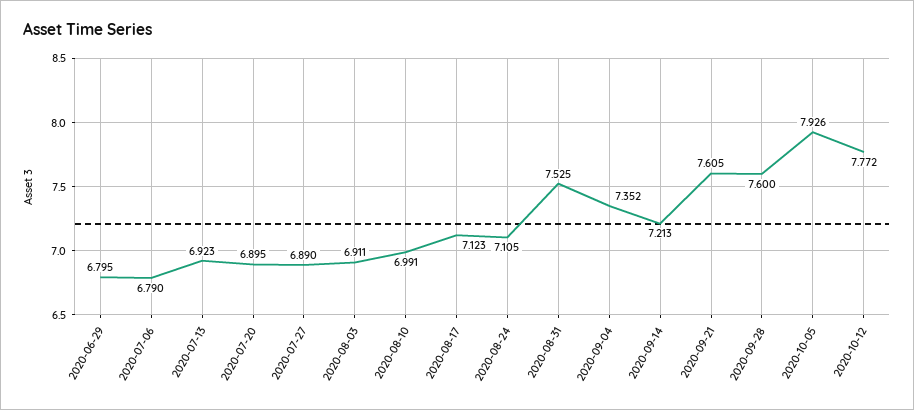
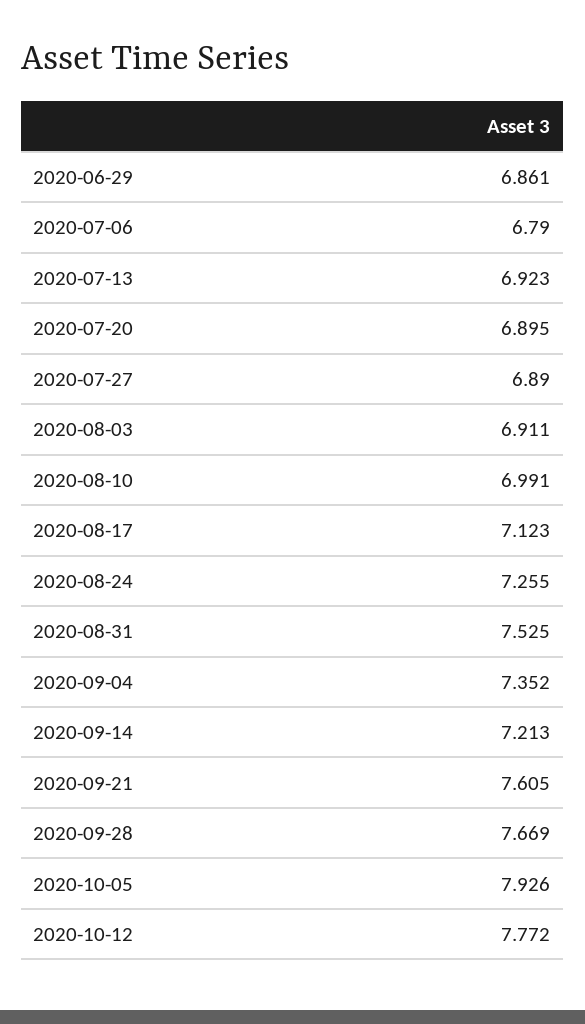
2020-06-29: 6.795 -> 6.861
2020-08-24: 7.105 -> 7.255
2020-09-28: 7.6 -> 7.669

